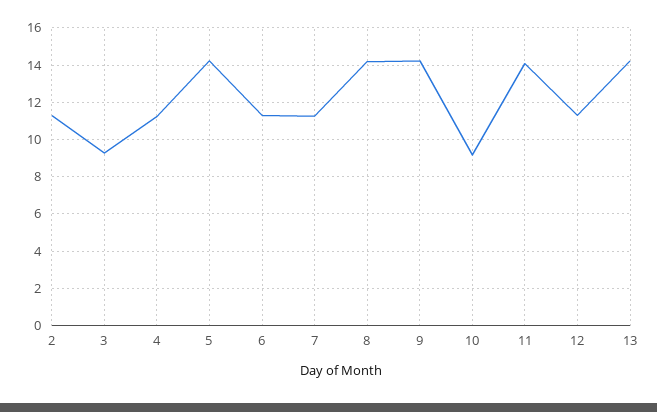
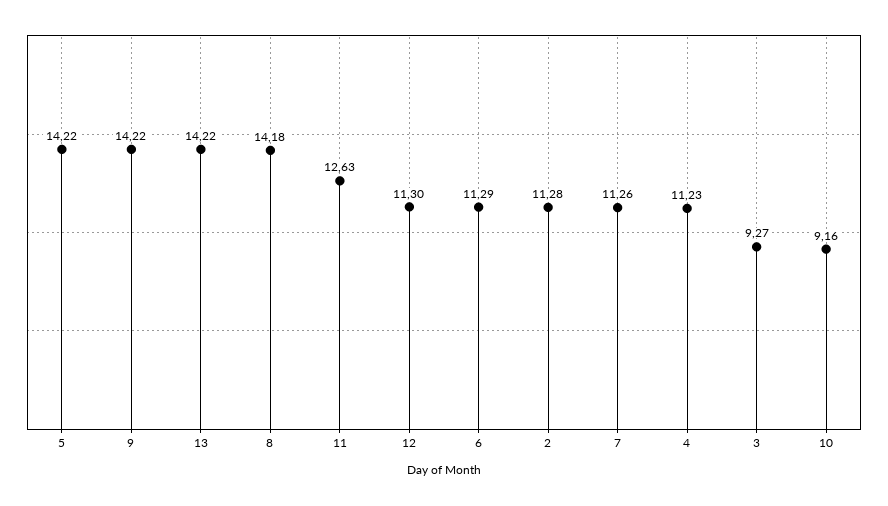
11: 14 -> 12.63

